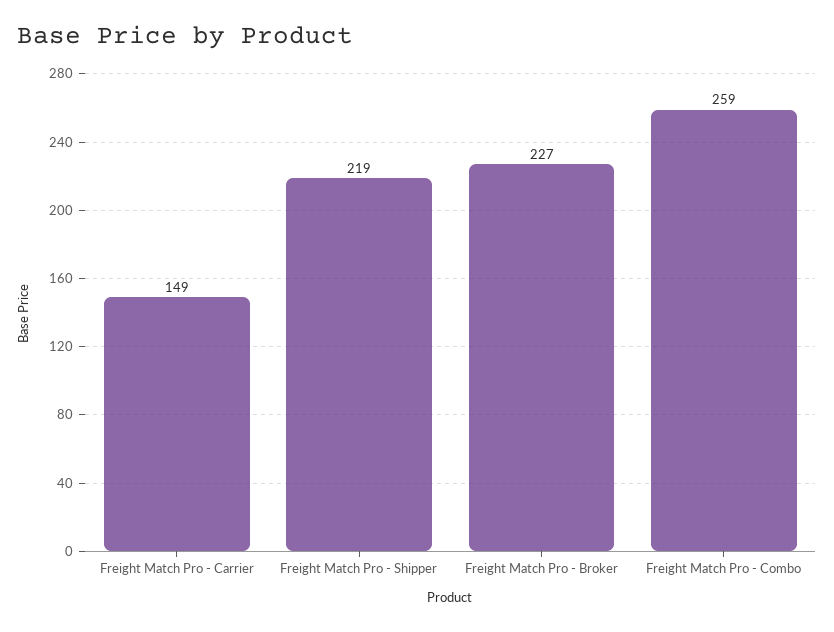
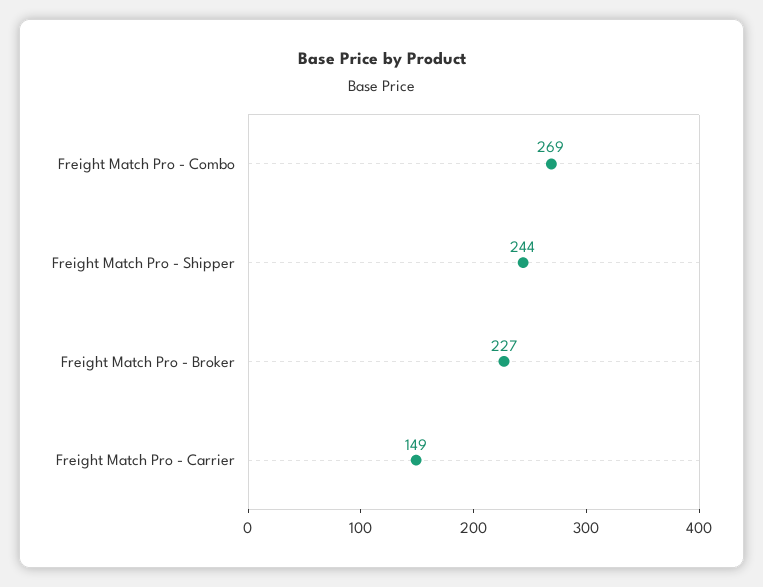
Freight Match Pro - Shipper: 219 -> 244
Freight Match Pro - Combo: 259 -> 269

